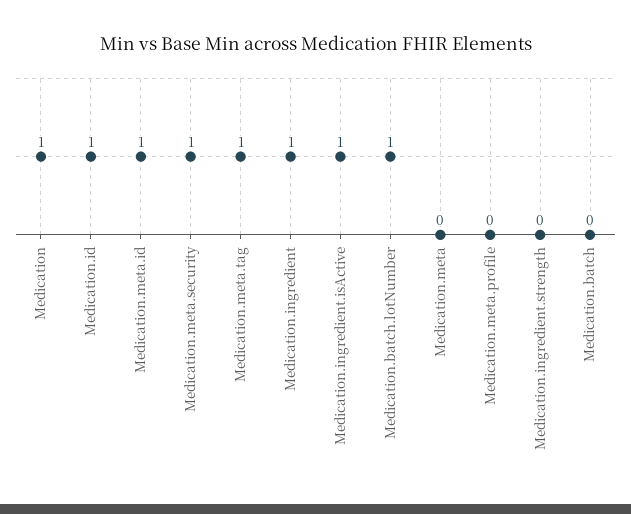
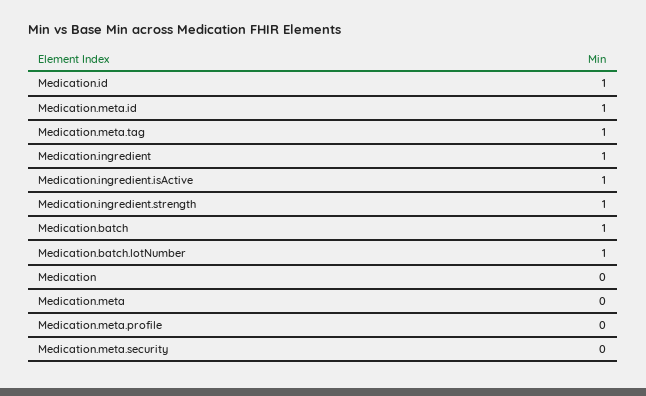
Medication: 1 -> 0
Medication.meta.security: 1 -> 0
Medication.ingredient.strength: 0 -> 1
Medication.batch: 0 -> 1

